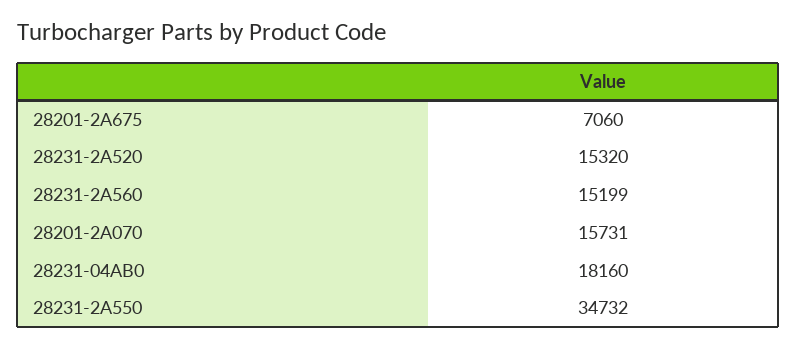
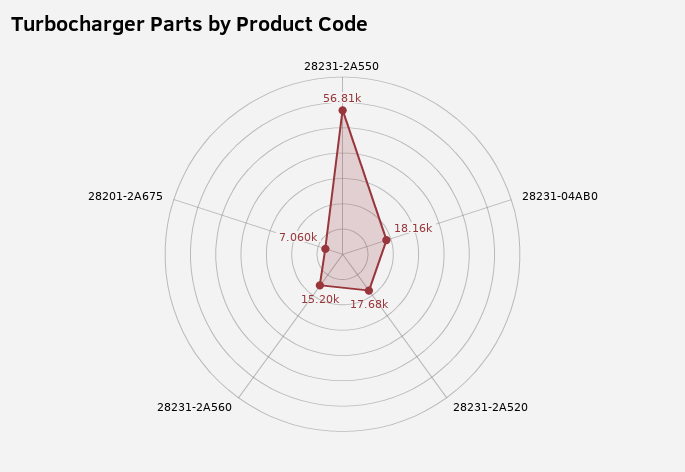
28231-2A520: 15320 -> 17680
28201-2A070: 15731 -> none
28231-2A550: 34732 -> 56810

